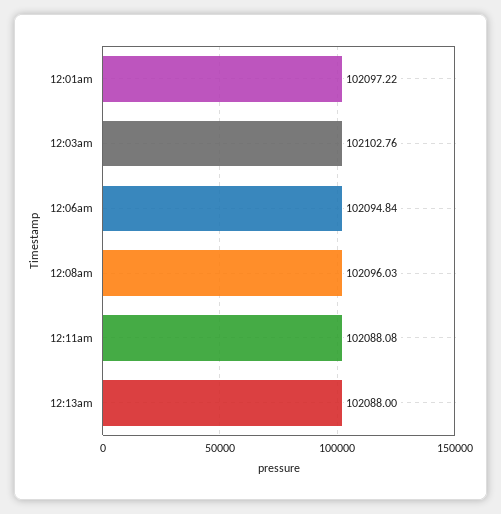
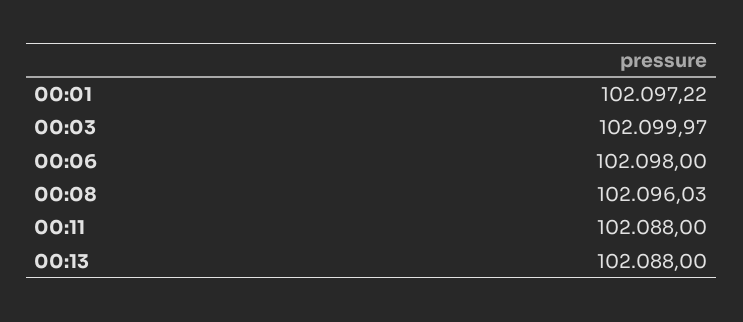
12:03am: 102102.76 -> 102099.97
12:06am: 102094.84 -> 102098
12:11am: 102088.08 -> 102088

